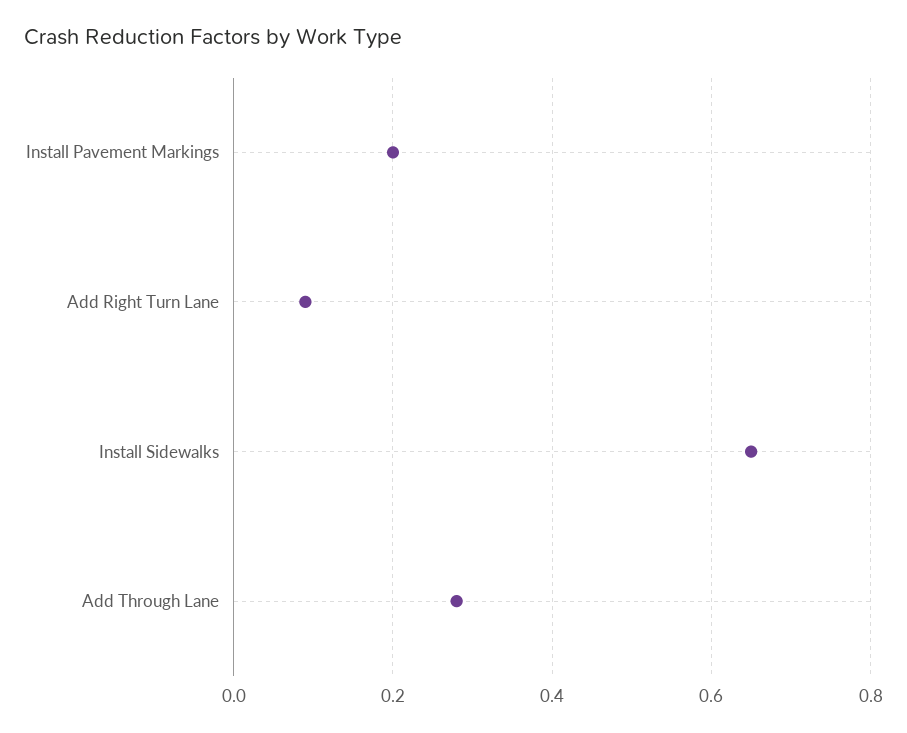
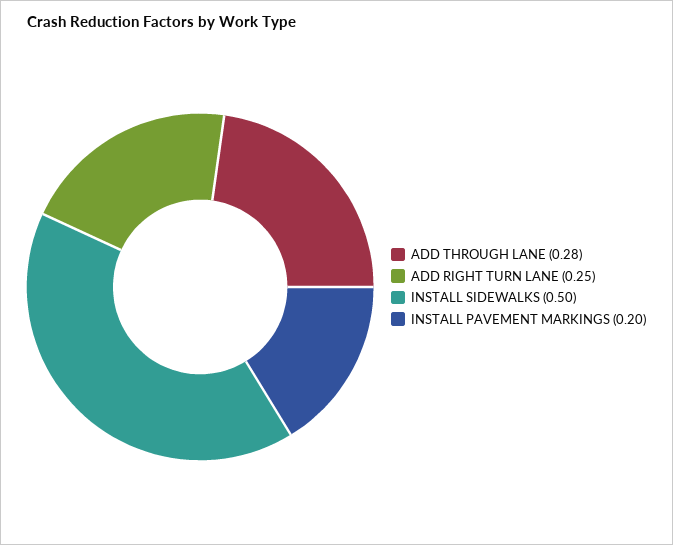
Add Right Turn Lane: 0.1 -> 0.25
Install Sidewalks: 0.65 -> 0.5

